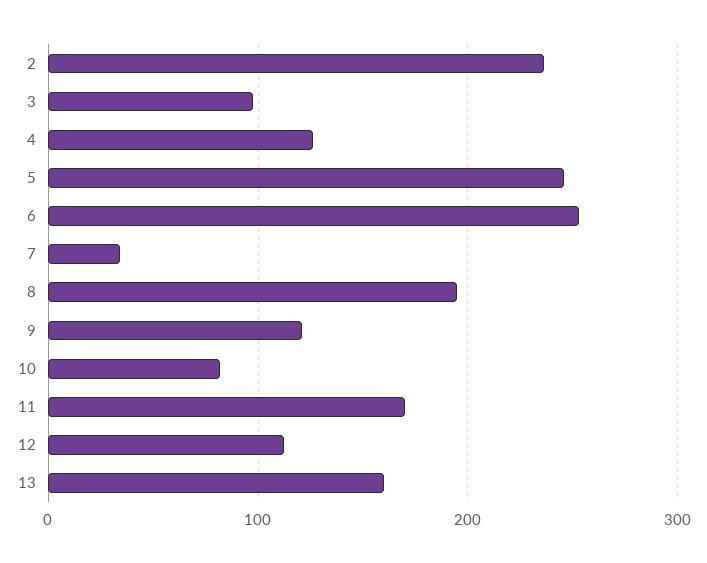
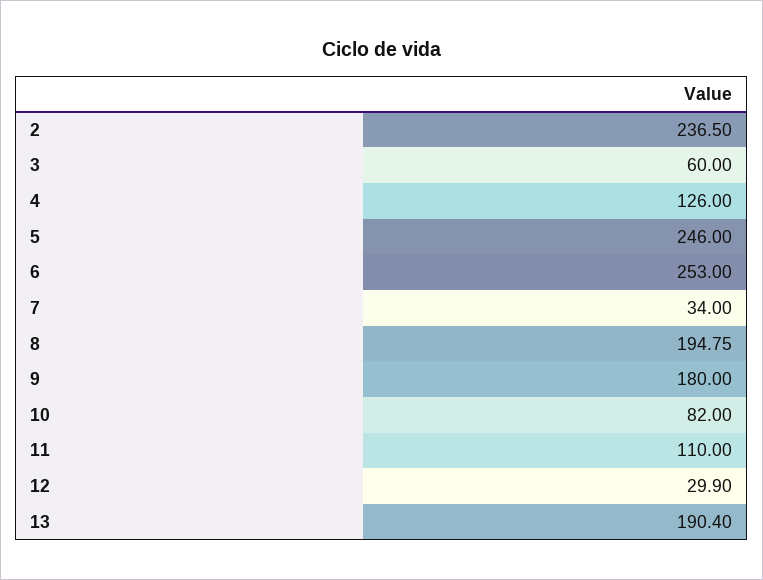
3: 100 -> 60
9: 120 -> 180
11: 170 -> 110
12: 110 -> 29.9
13: 160 -> 190.4

